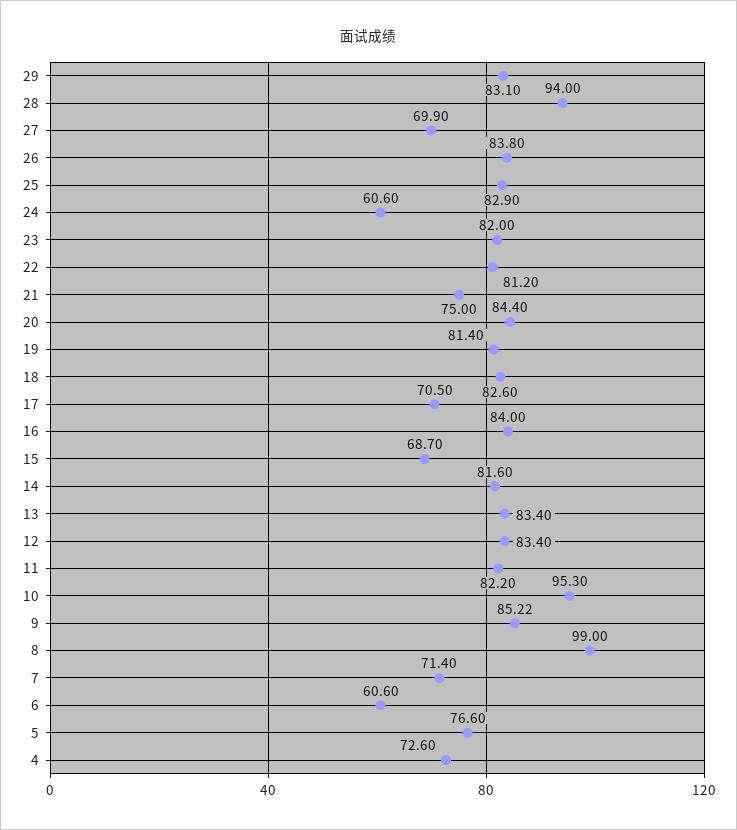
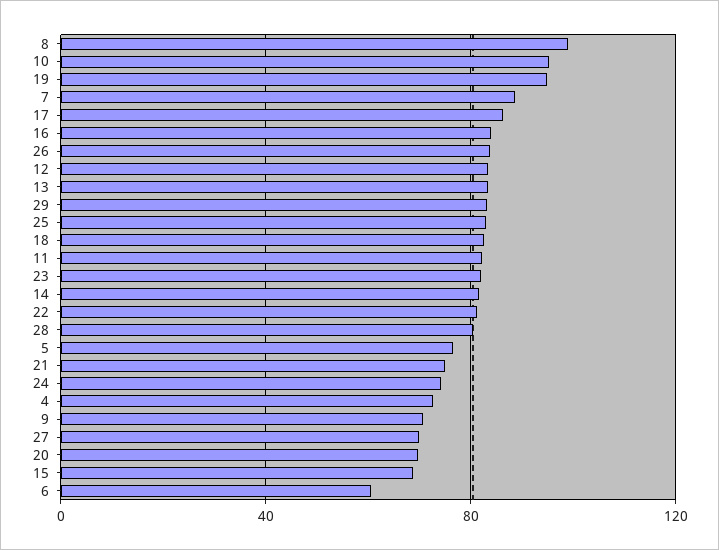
28: 94 -> 80
24: 60.6 -> 75
20: 84.4 -> 70
19: 81.4 -> 95
17: 70.5 -> 85
9: 85.22 -> 70
7: 71.4 -> 90

